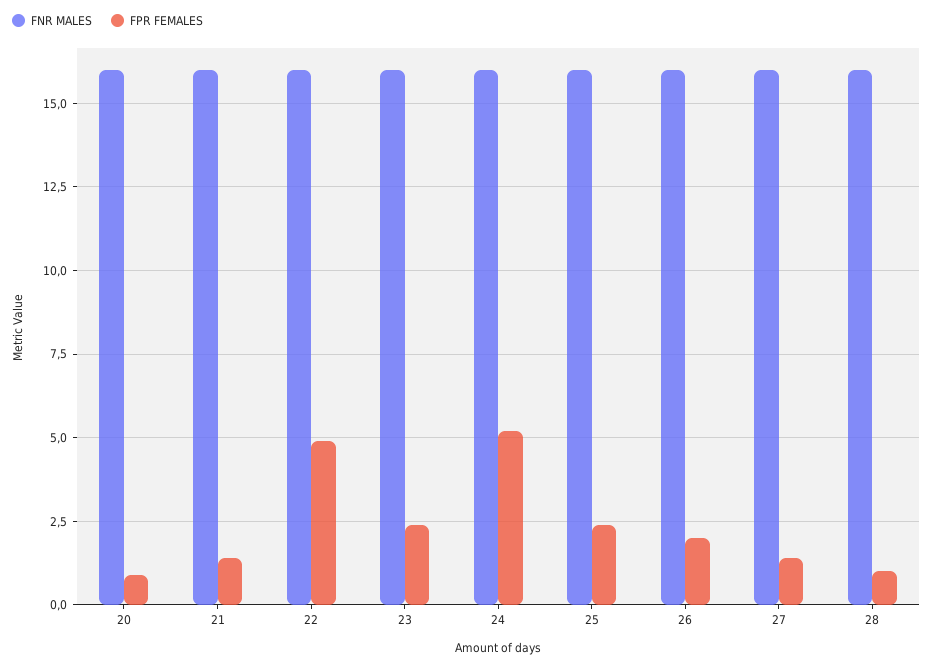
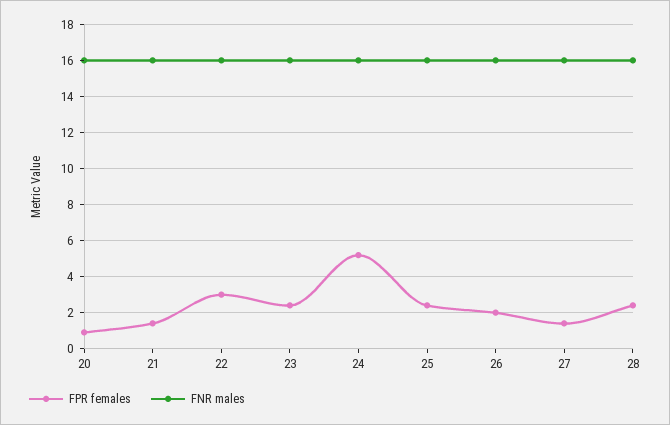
FPR FEMALES, 22: 5 -> 3
FPR FEMALES, 28: 1 -> 2.5

